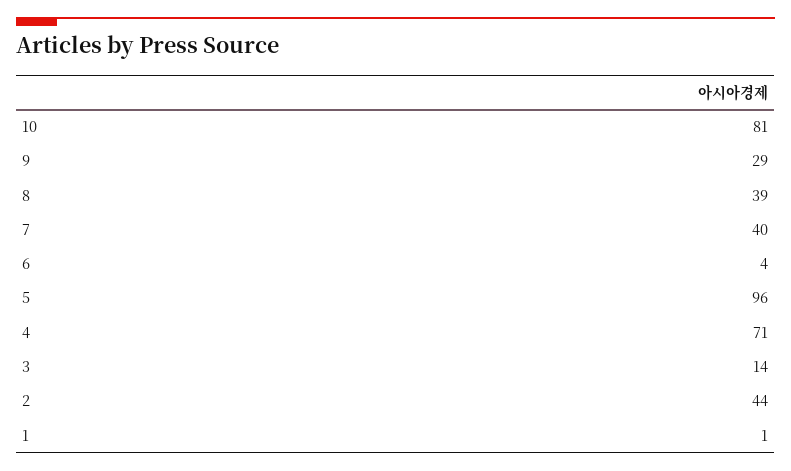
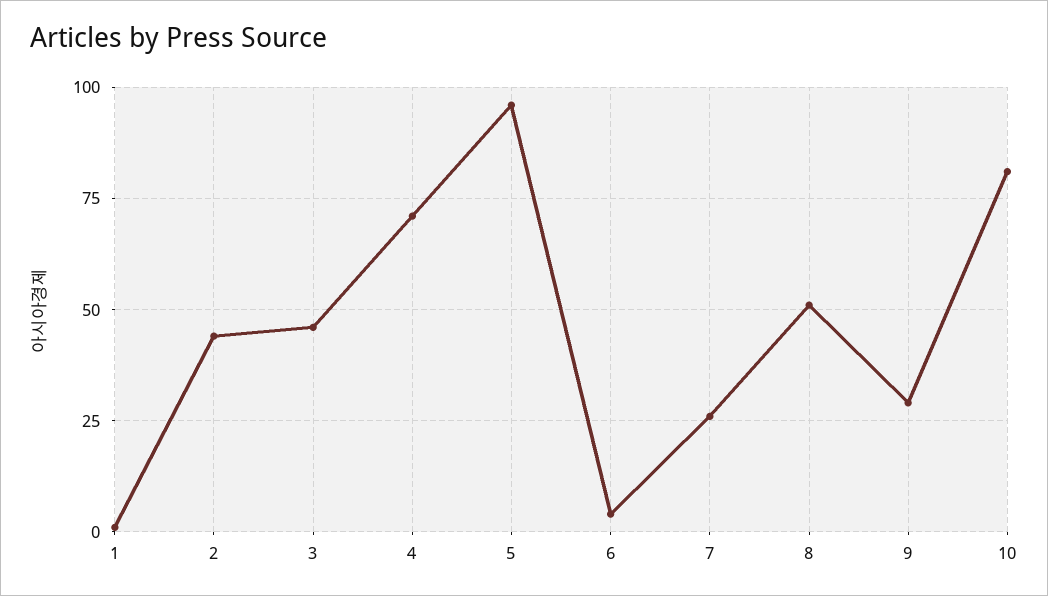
8: 39 -> 50
7: 40 -> 25
3: 14 -> 45

